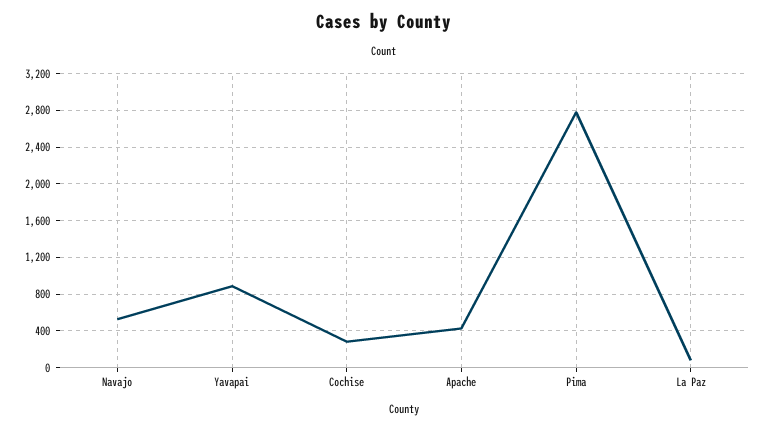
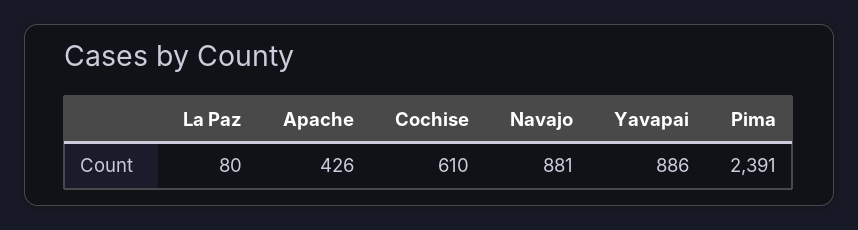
Navajo: 500 -> 881
Cochise: 300 -> 610
Pima: 2800 -> 2391

